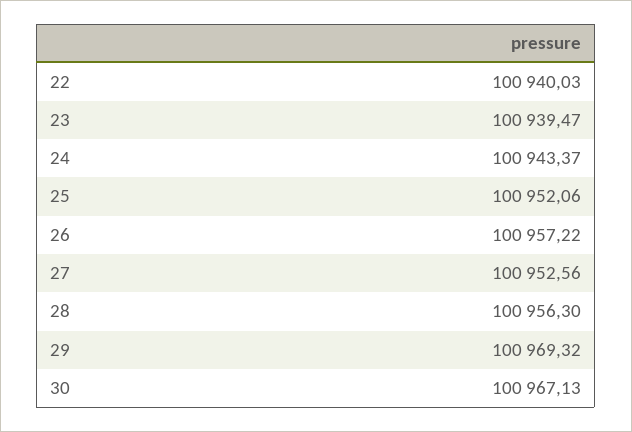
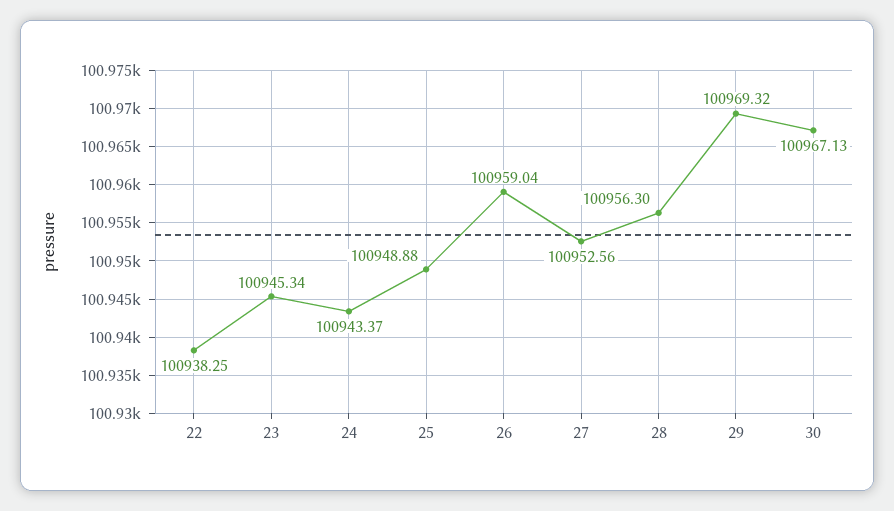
22: 100940.03 -> 100938.25
23: 100939.47 -> 100945.34
25: 100952.06 -> 100948.88
26: 100957.22 -> 100959.04

